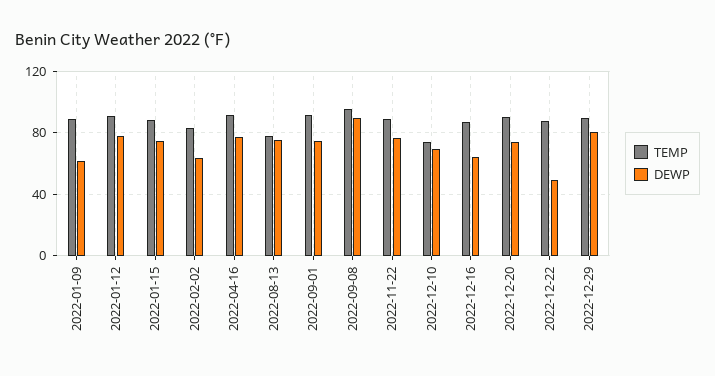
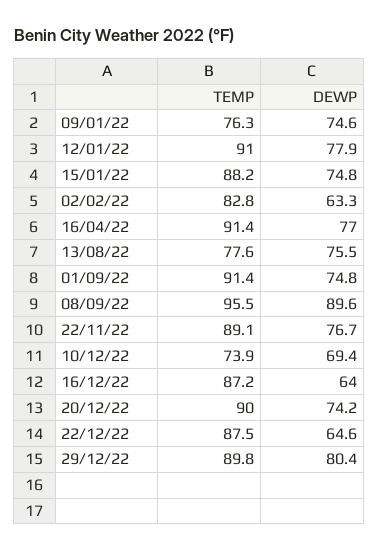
TEMP, 2022-01-09: 90 -> 76.3
DEWP, 2022-01-09: 60 -> 74.6
DEWP, 2022-12-22: 50 -> 64.6

